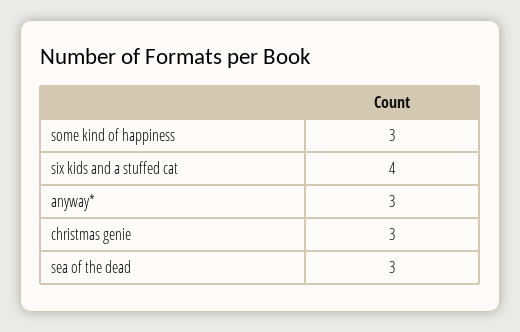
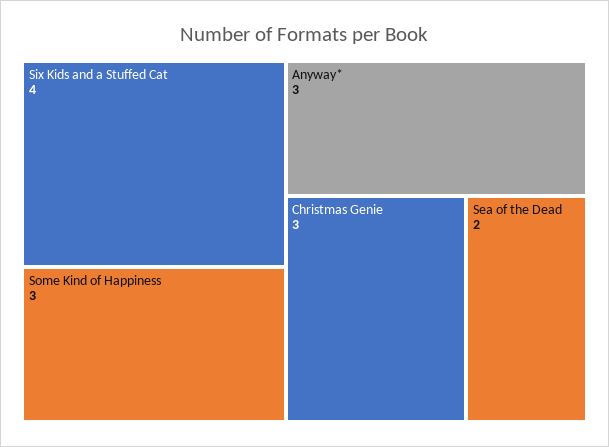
sea of the dead: 3 -> 2

